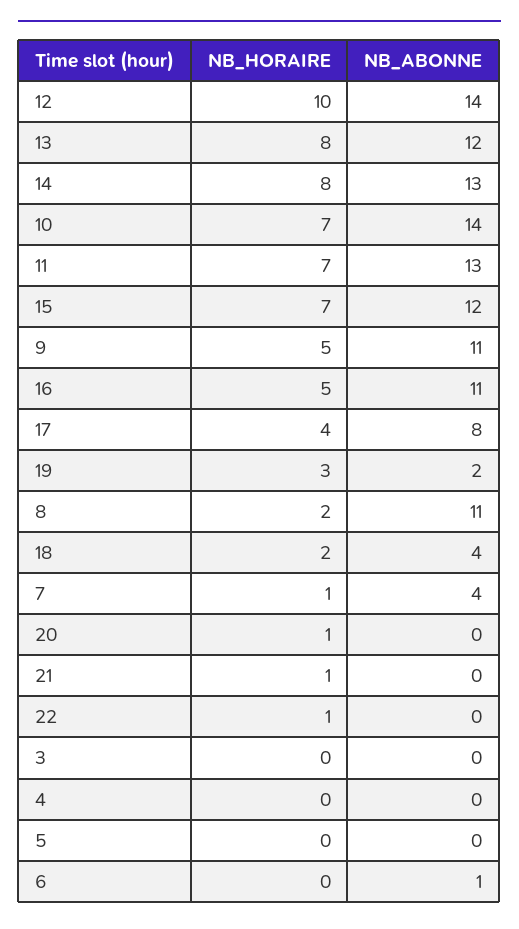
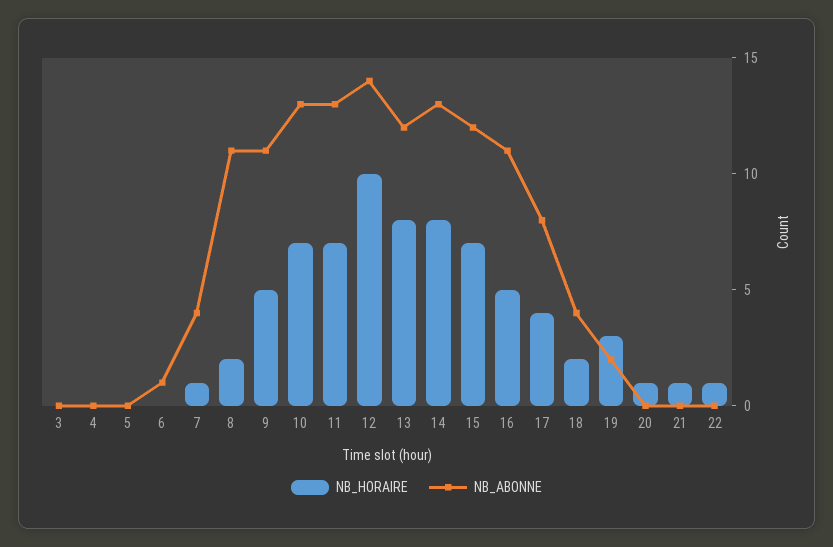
NB_ABONNE, 10: 14 -> 13

